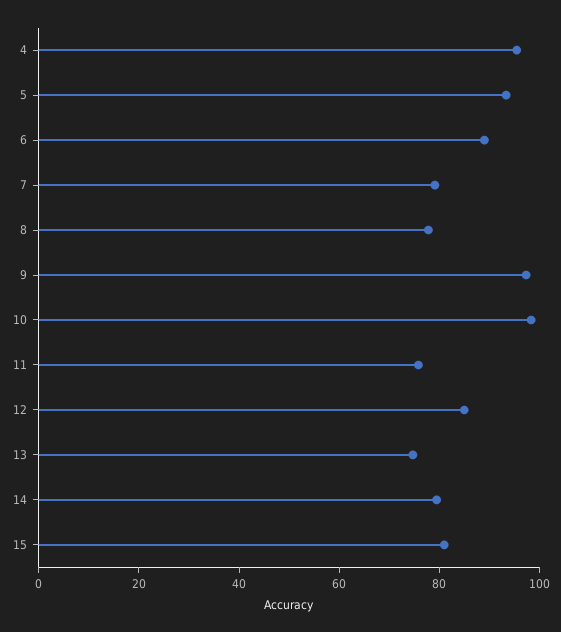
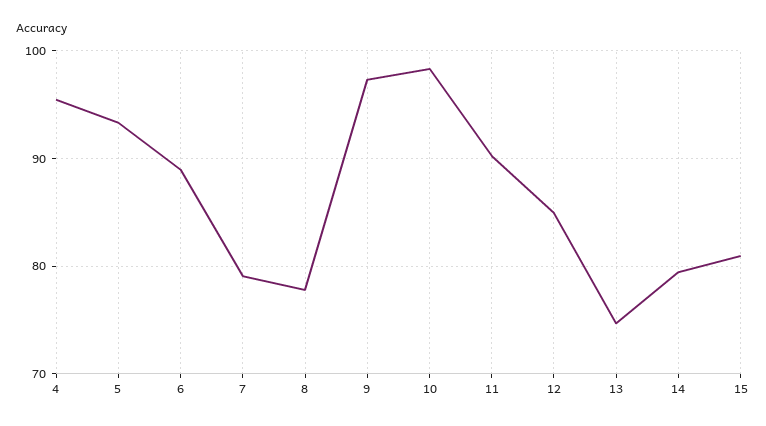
11: 75 -> 90

